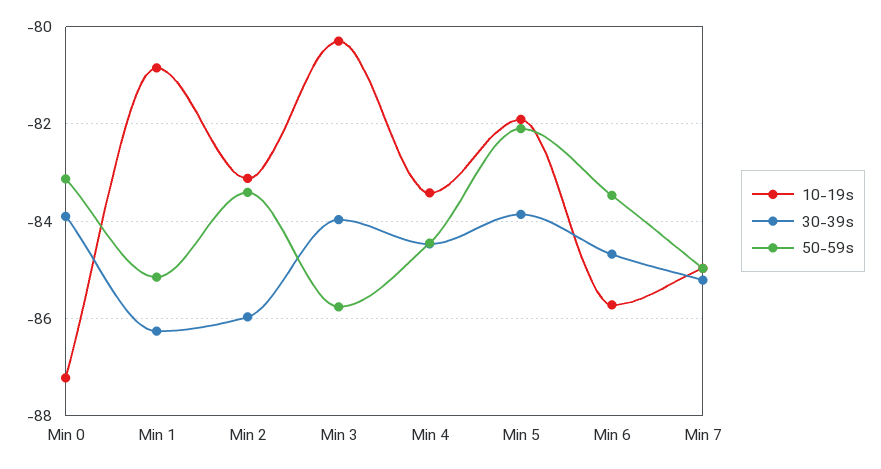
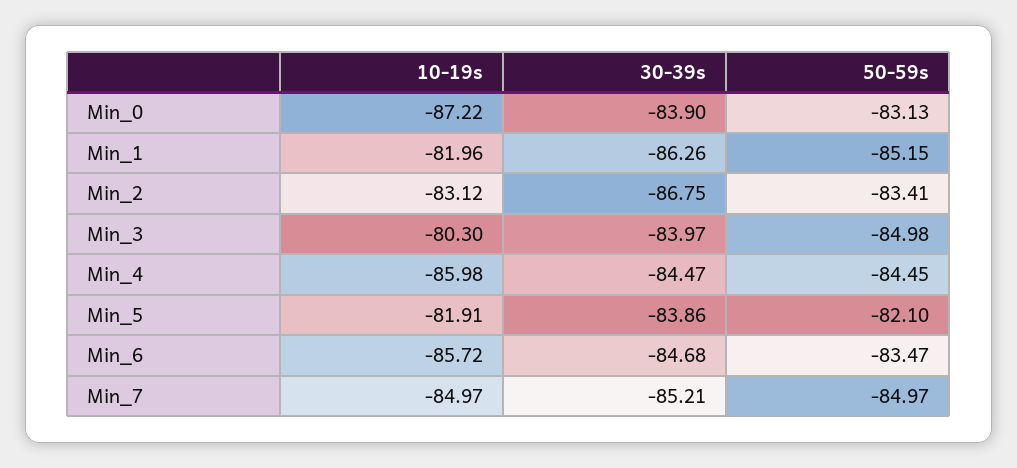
10-19s, Min 1: -80.8 -> -81.96
30-39s, Min 2: -86 -> -86.75
50-59s, Min 3: -85.8 -> -84.98
10-19s, Min 4: -83.4 -> -85.98

